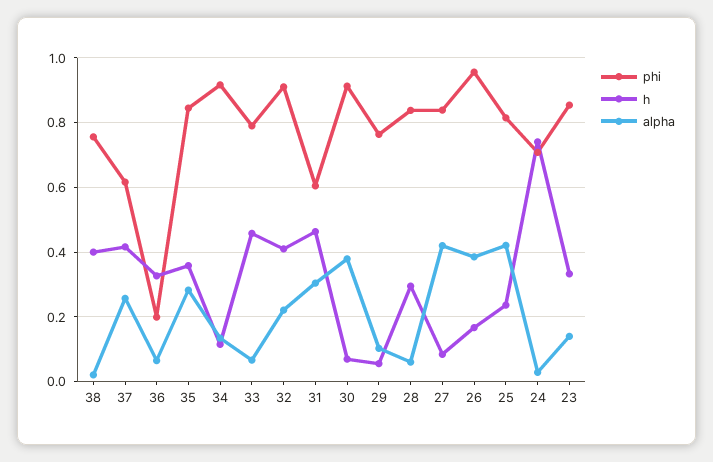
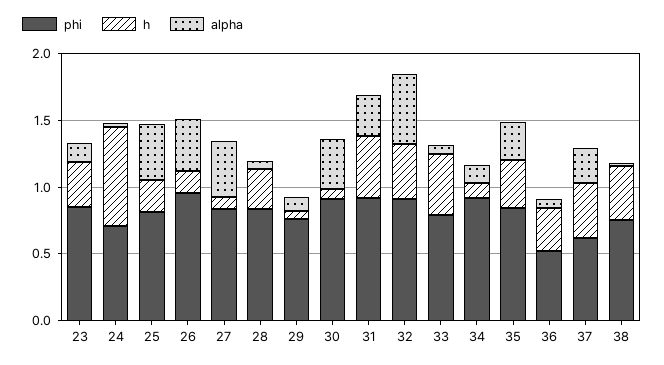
phi, 36: 0.2 -> 0.5
alpha, 32: 0.22 -> 0.5
phi, 31: 0.6 -> 0.9

